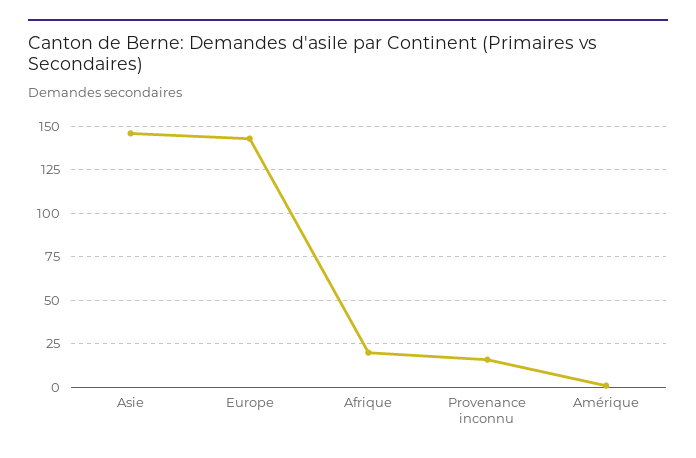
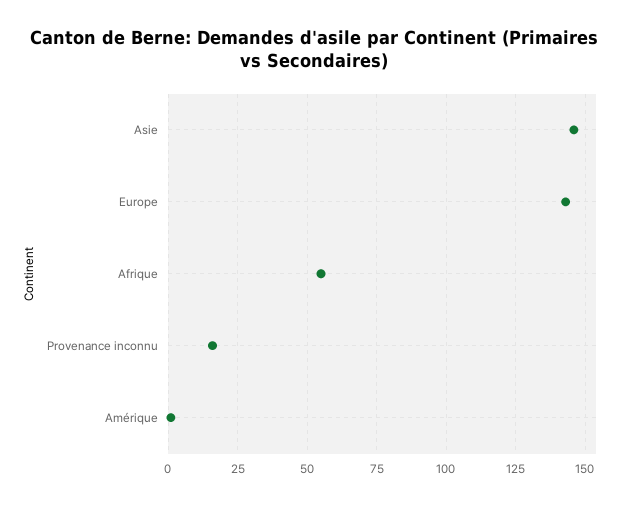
Afrique: 20 -> 55

